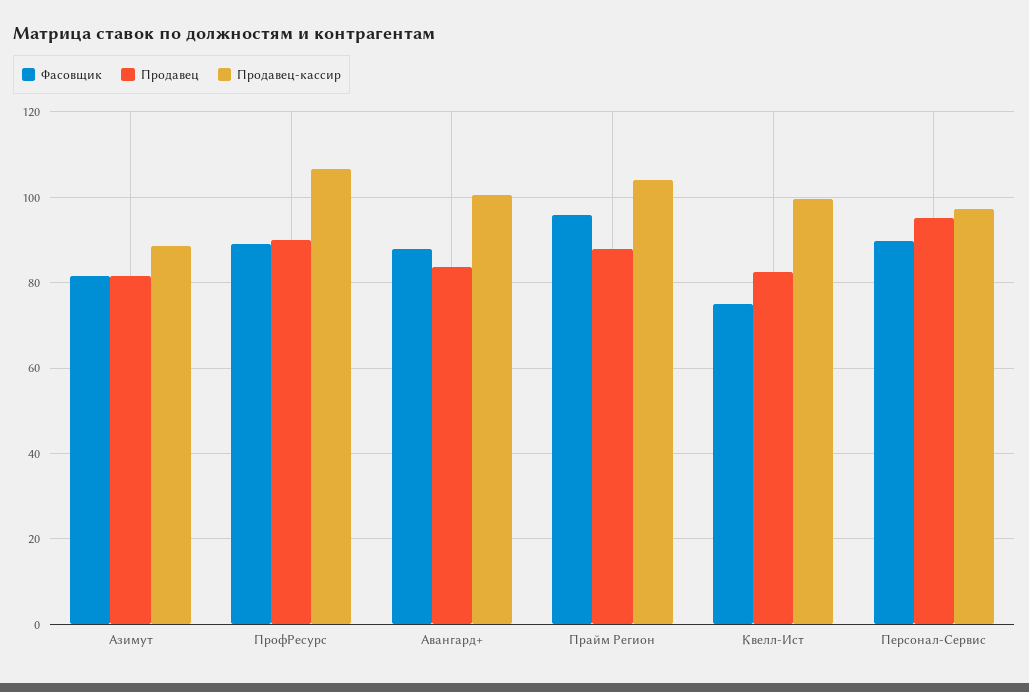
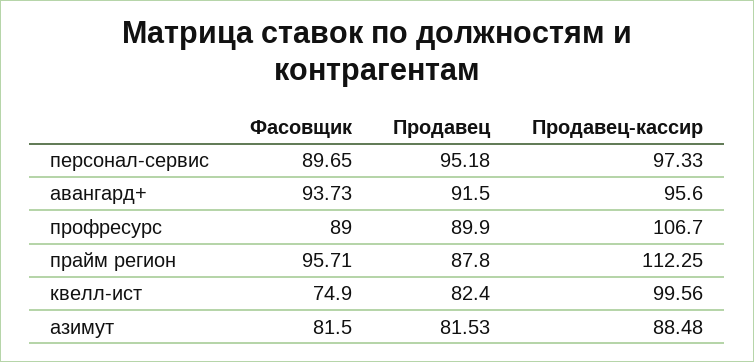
Фасовщик, Авангард+: 88 -> 93.73
Продавец, Авангард+: 84 -> 91.5
Продавец-кассир, Авангард+: 100 -> 95.6
Продавец-кассир, Прайм Регион: 104 -> 112.25

